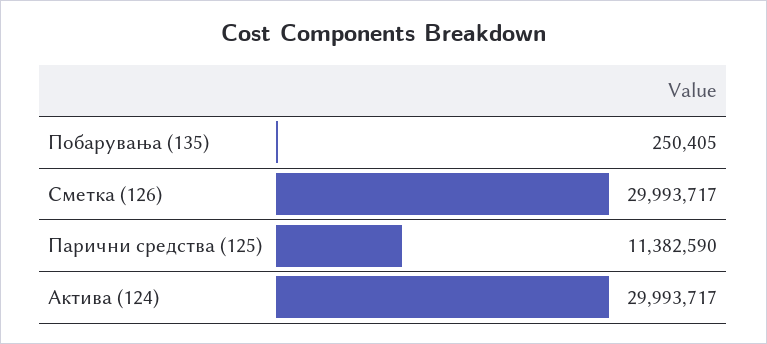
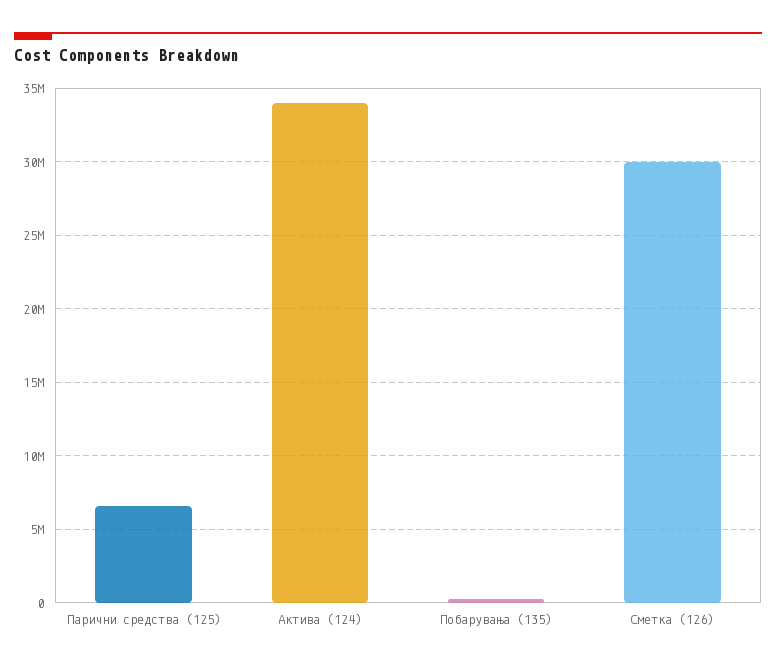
Парични средства (125): 11382590 -> 6500000
Актива (124): 29993717 -> 34000000

